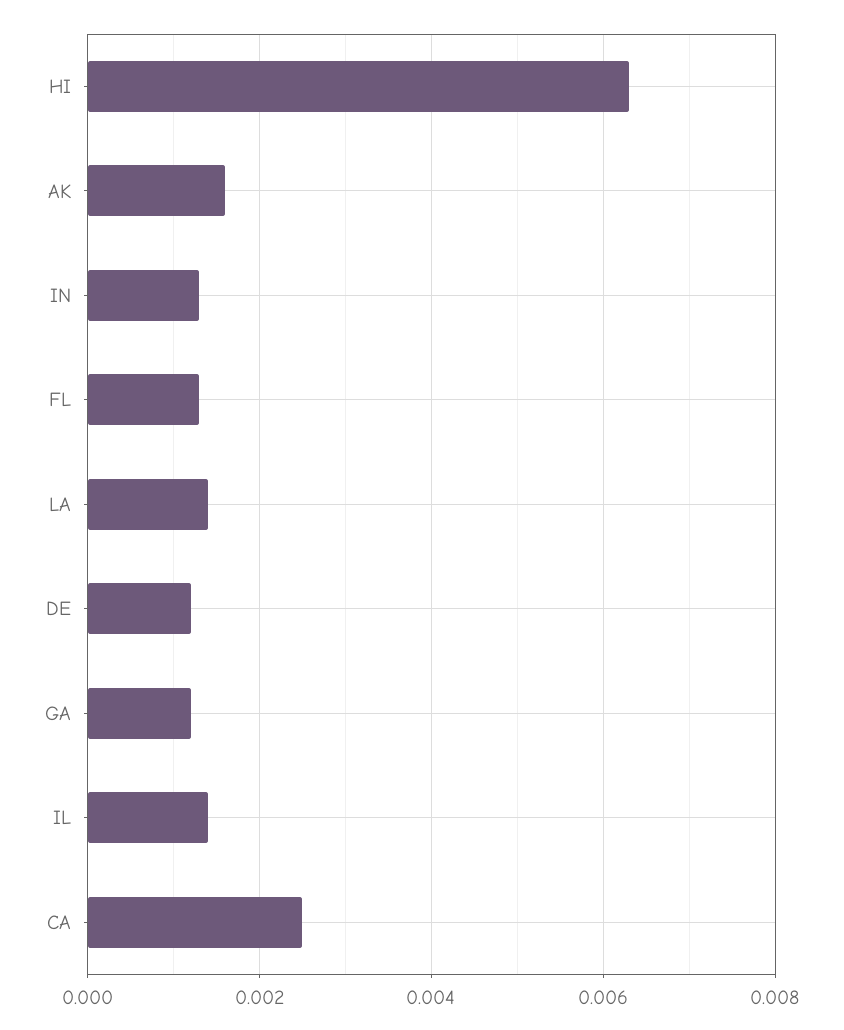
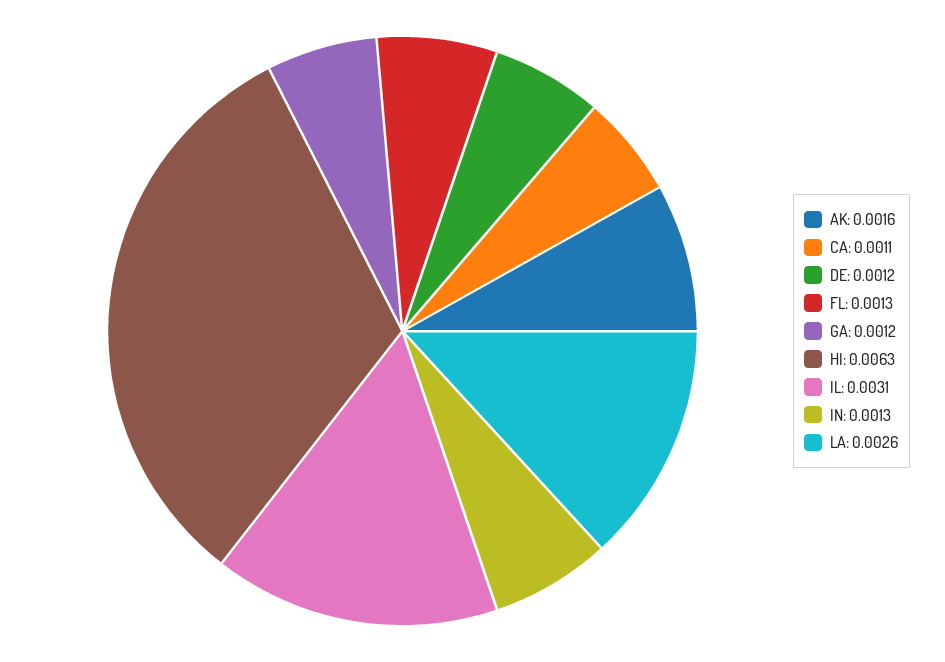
LA: 0.0015 -> 0.0026
IL: 0.0015 -> 0.0031
CA: 0.0025 -> 0.0011

